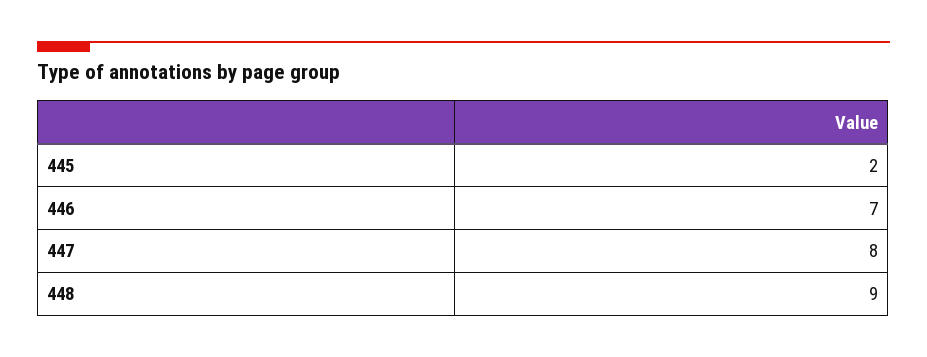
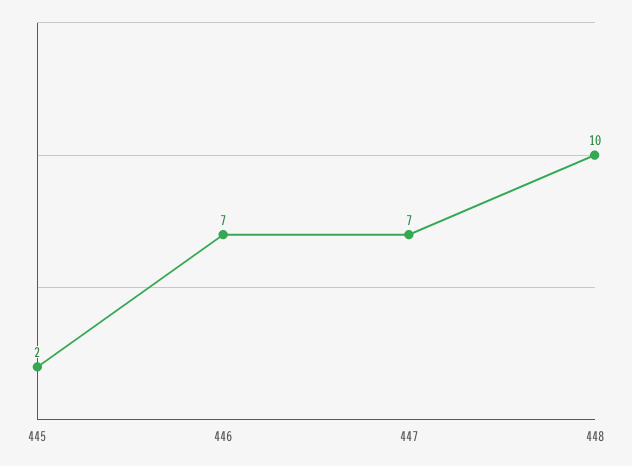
447: 8 -> 7
448: 9 -> 10

